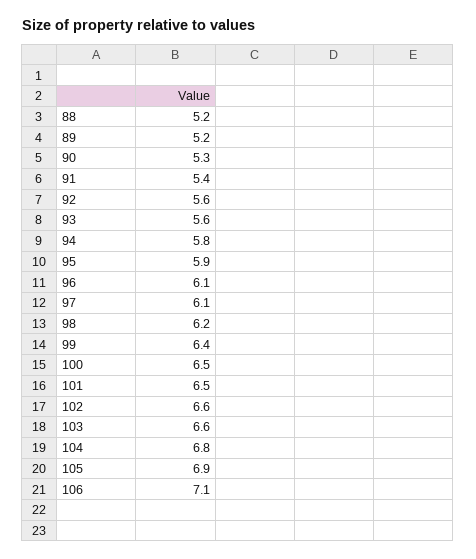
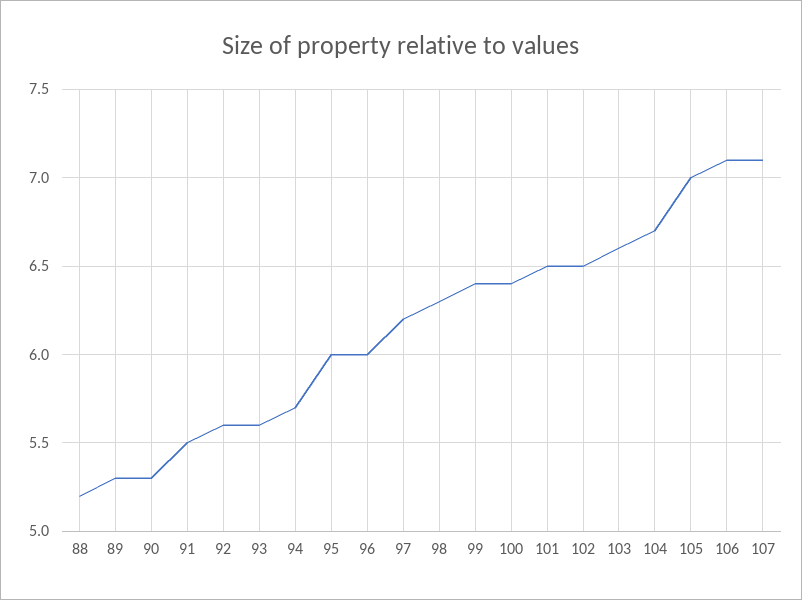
89: 5.2 -> 5.3
91: 5.4 -> 5.5
94: 5.8 -> 5.7
95: 5.9 -> 6
96: 6.1 -> 6
97: 6.1 -> 6.2
98: 6.2 -> 6.3
100: 6.5 -> 6.4
102: 6.6 -> 6.5
104: 6.8 -> 6.7
105: 6.9 -> 7
107: none -> 7.1

